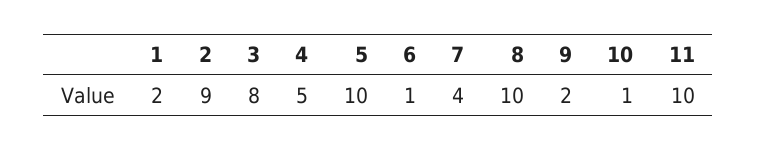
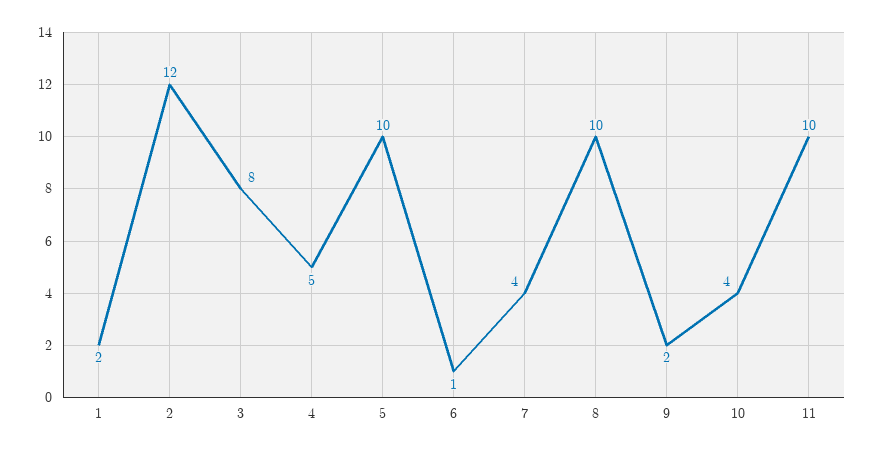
2: 9 -> 12
10: 1 -> 4

